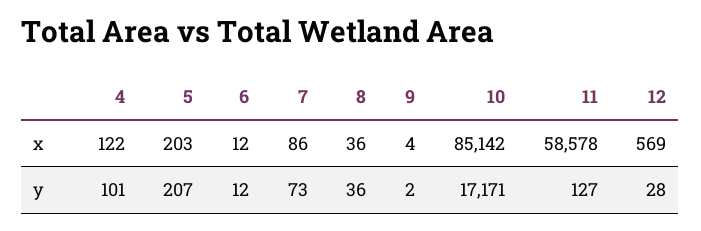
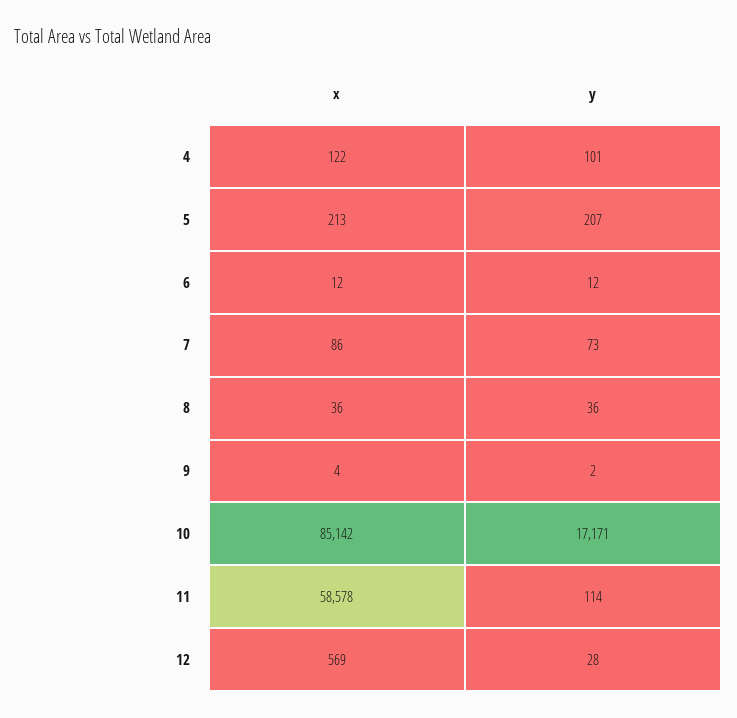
5, x: 203 -> 213
11, y: 127 -> 114

